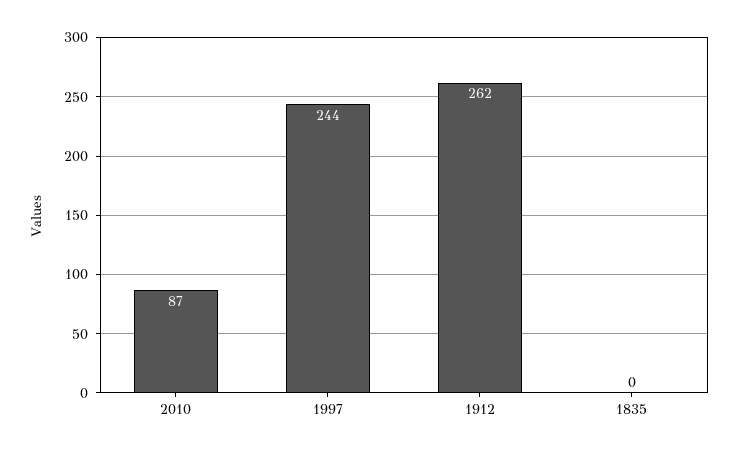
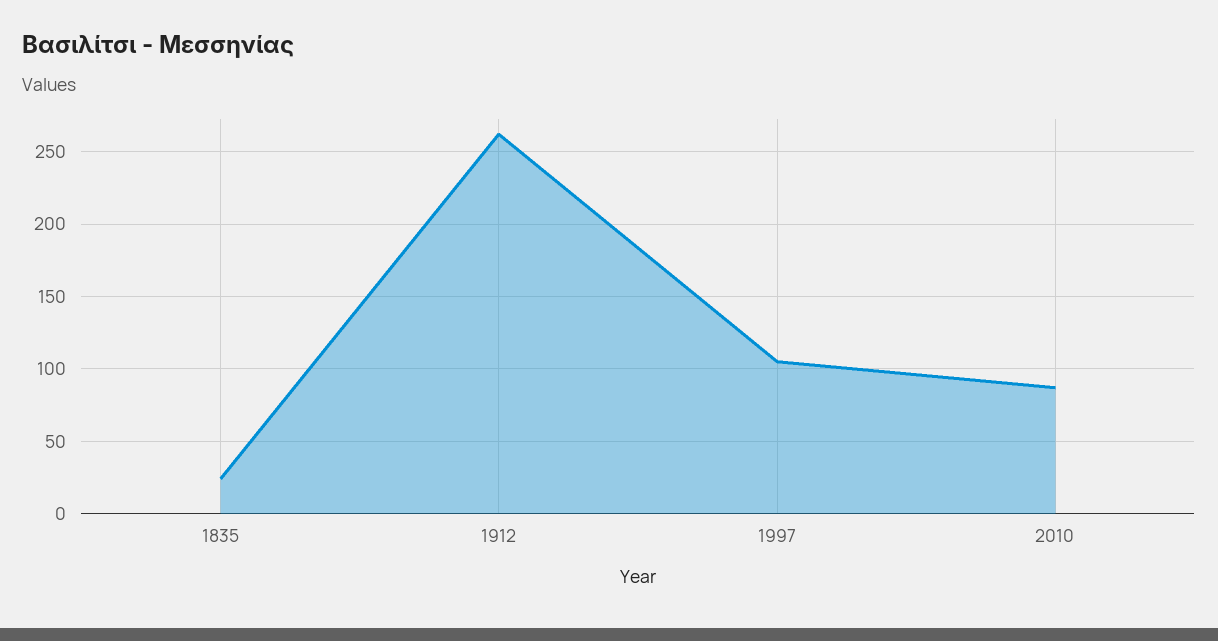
1997: 244 -> 105
1835: 0 -> 25

